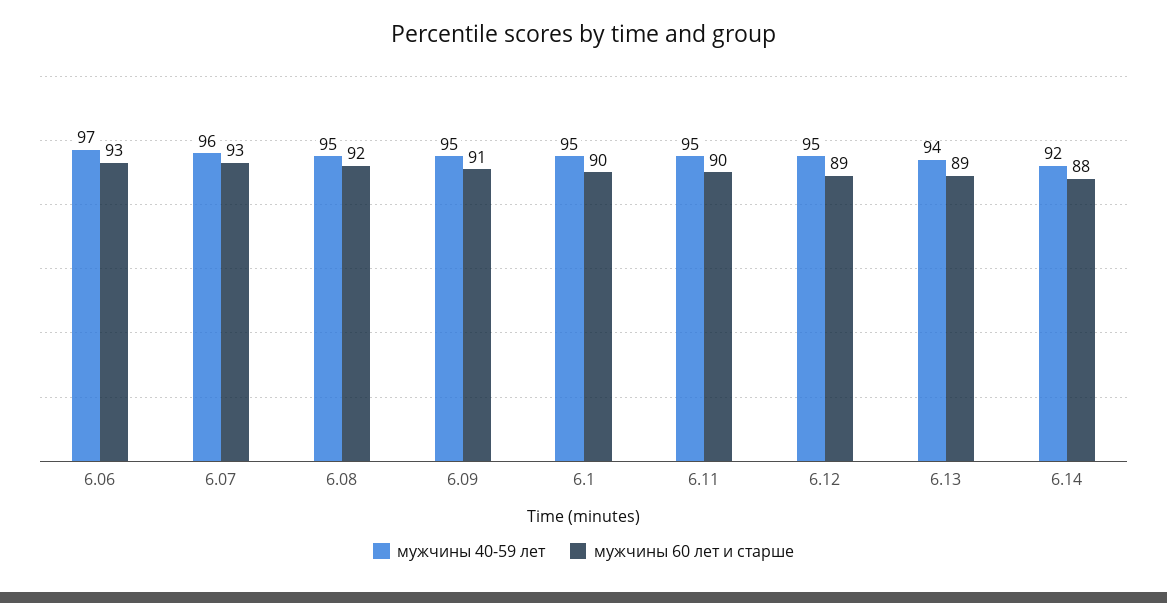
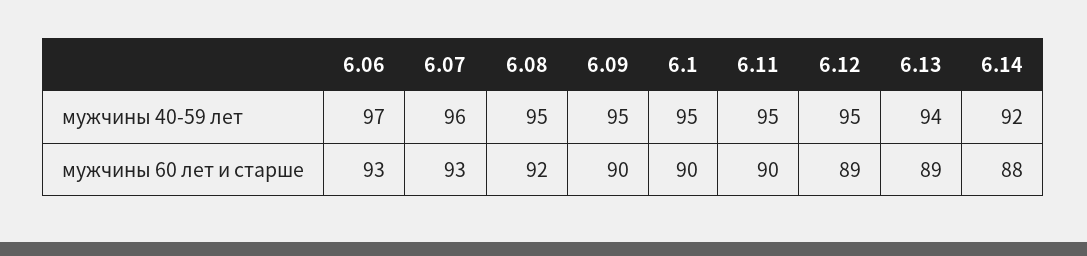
мужчины 60 лет и старше, 6.09: 91 -> 90

